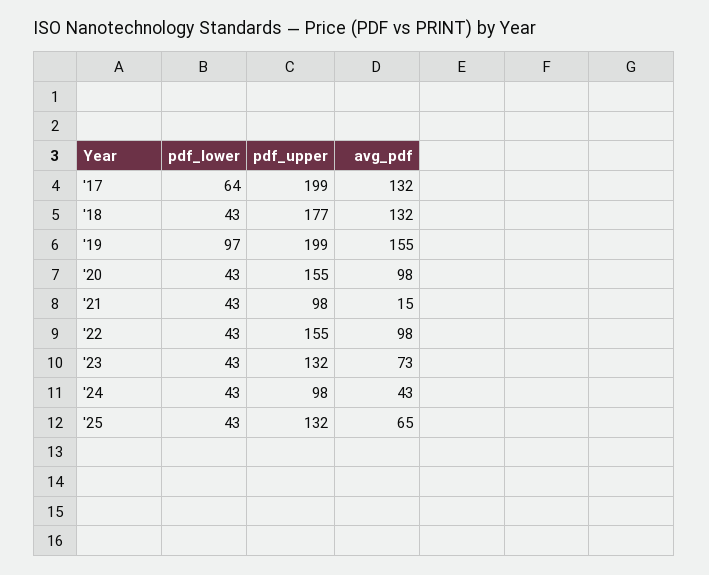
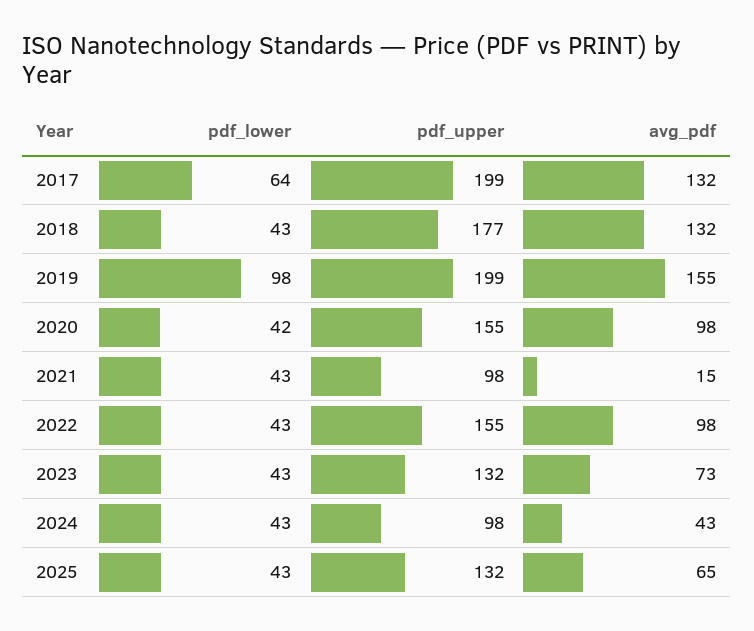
pdf_lower, '19: 97 -> 98
pdf_lower, '20: 43 -> 42

